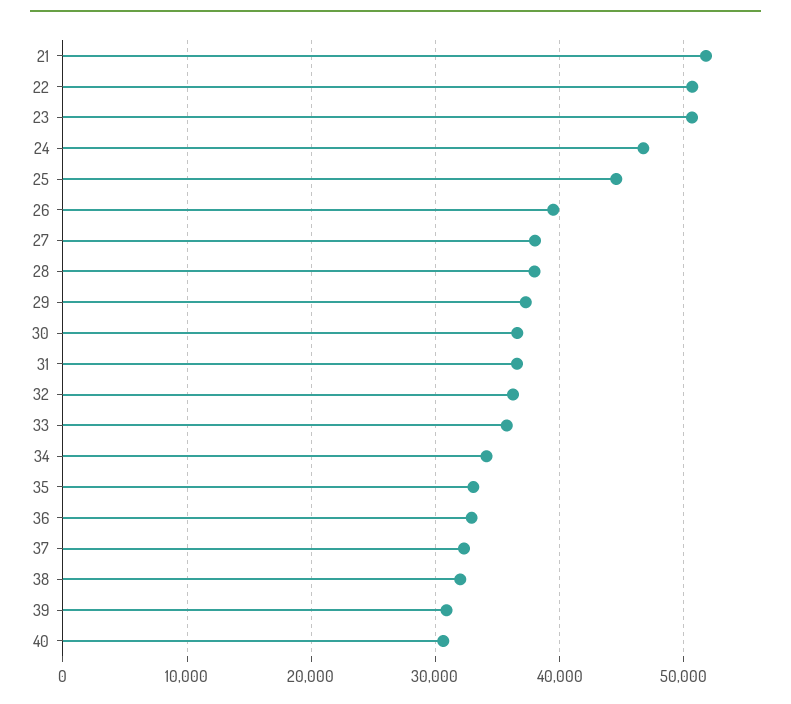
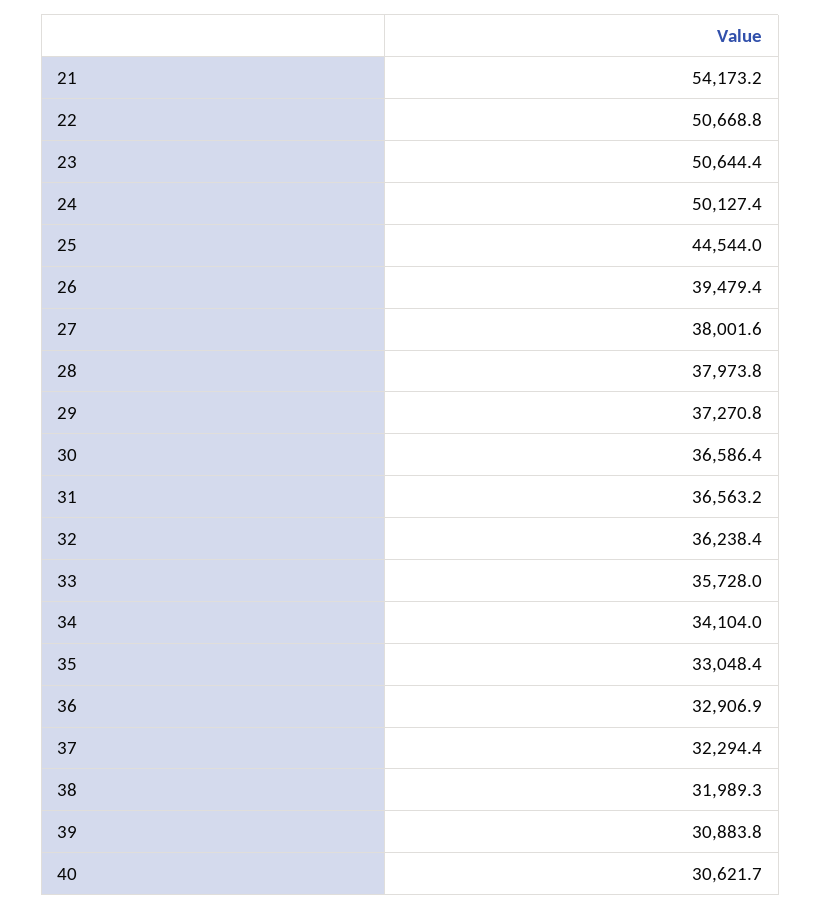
21: 52000 -> 54173.2
24: 47000 -> 50127.4

